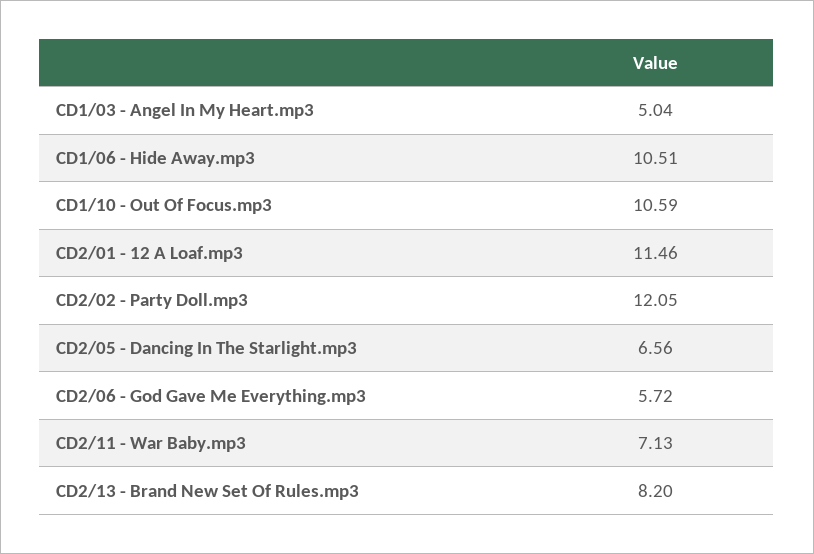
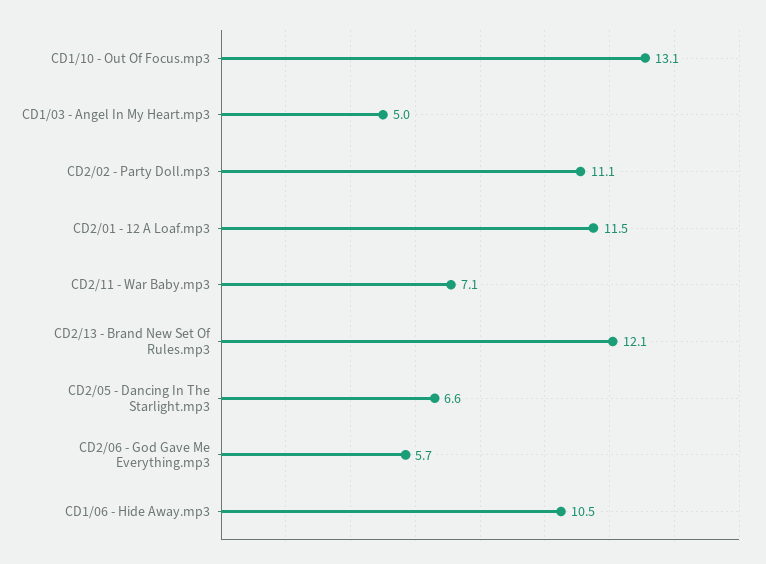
CD1/10 - Out Of Focus.mp3: 10.59 -> 13.1
CD2/02 - Party Doll.mp3: 12.05 -> 11.1
CD2/13 - Brand New Set Of Rules.mp3: 8.2 -> 12.1

